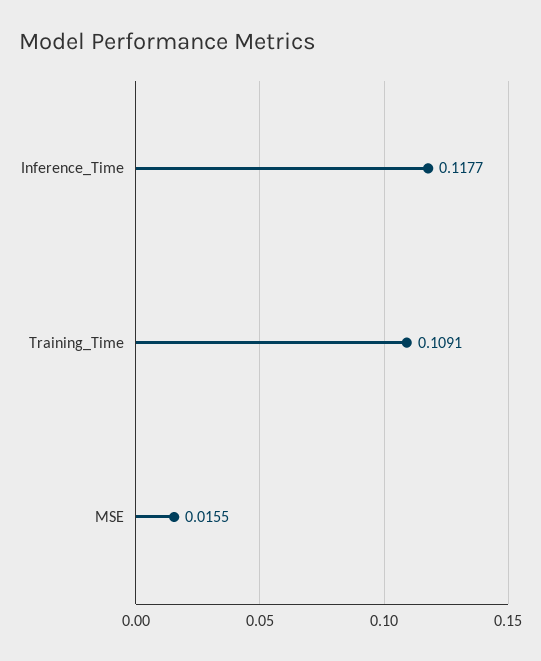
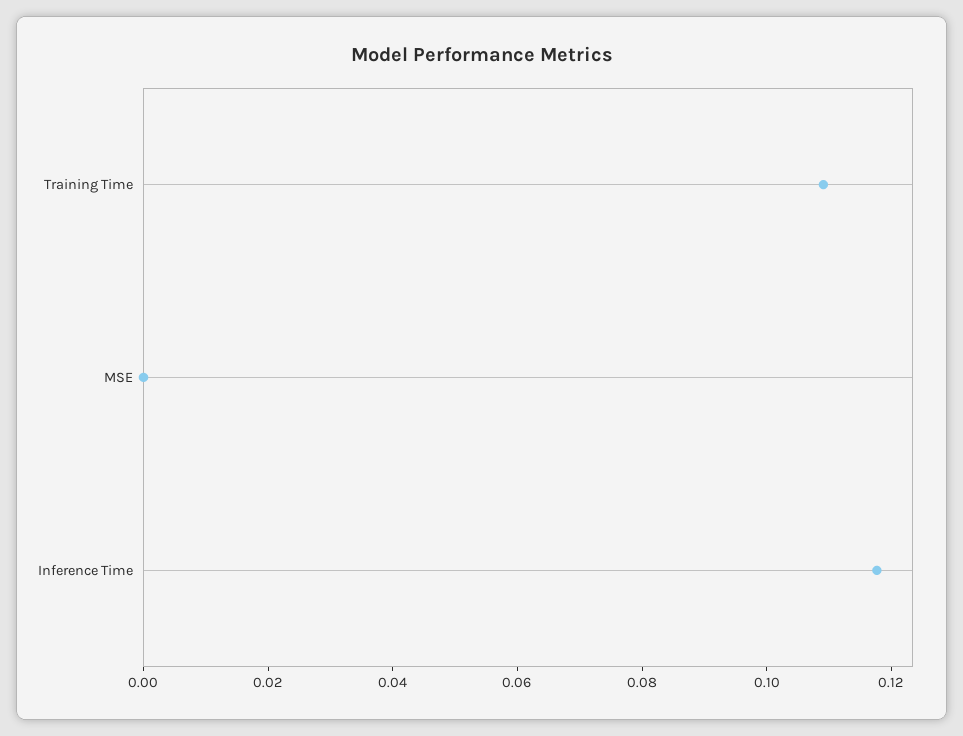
MSE: 0.0155 -> 0

